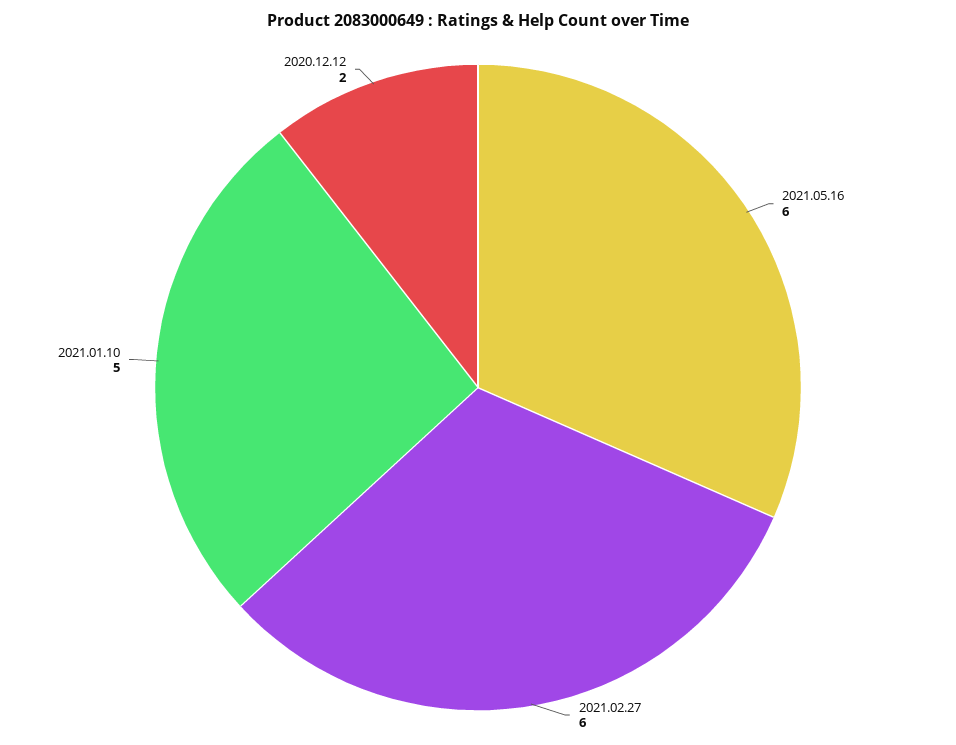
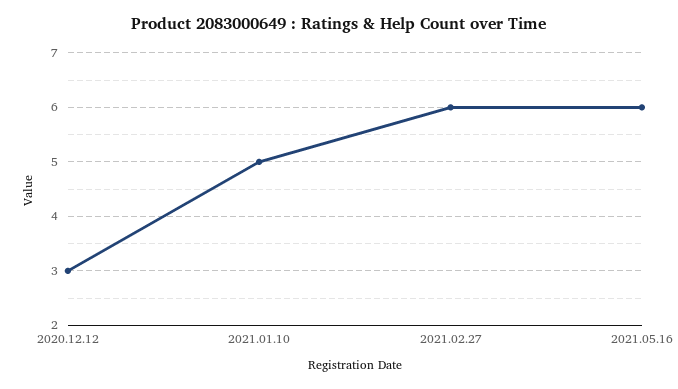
2020.12.12: 2 -> 3

